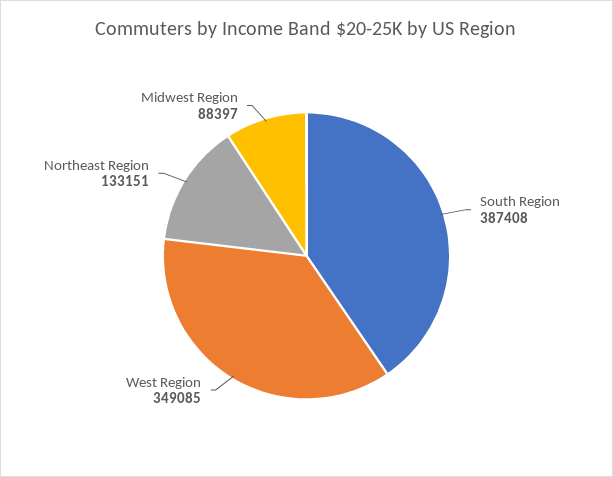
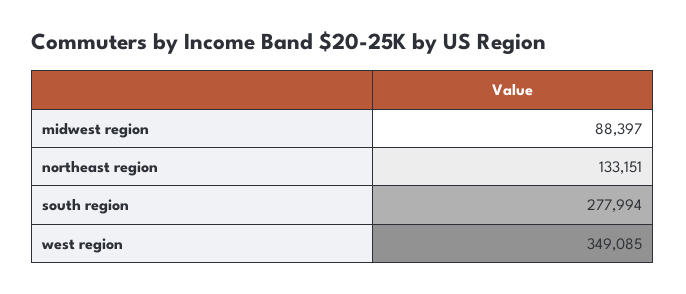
South Region: 387408 -> 277994

